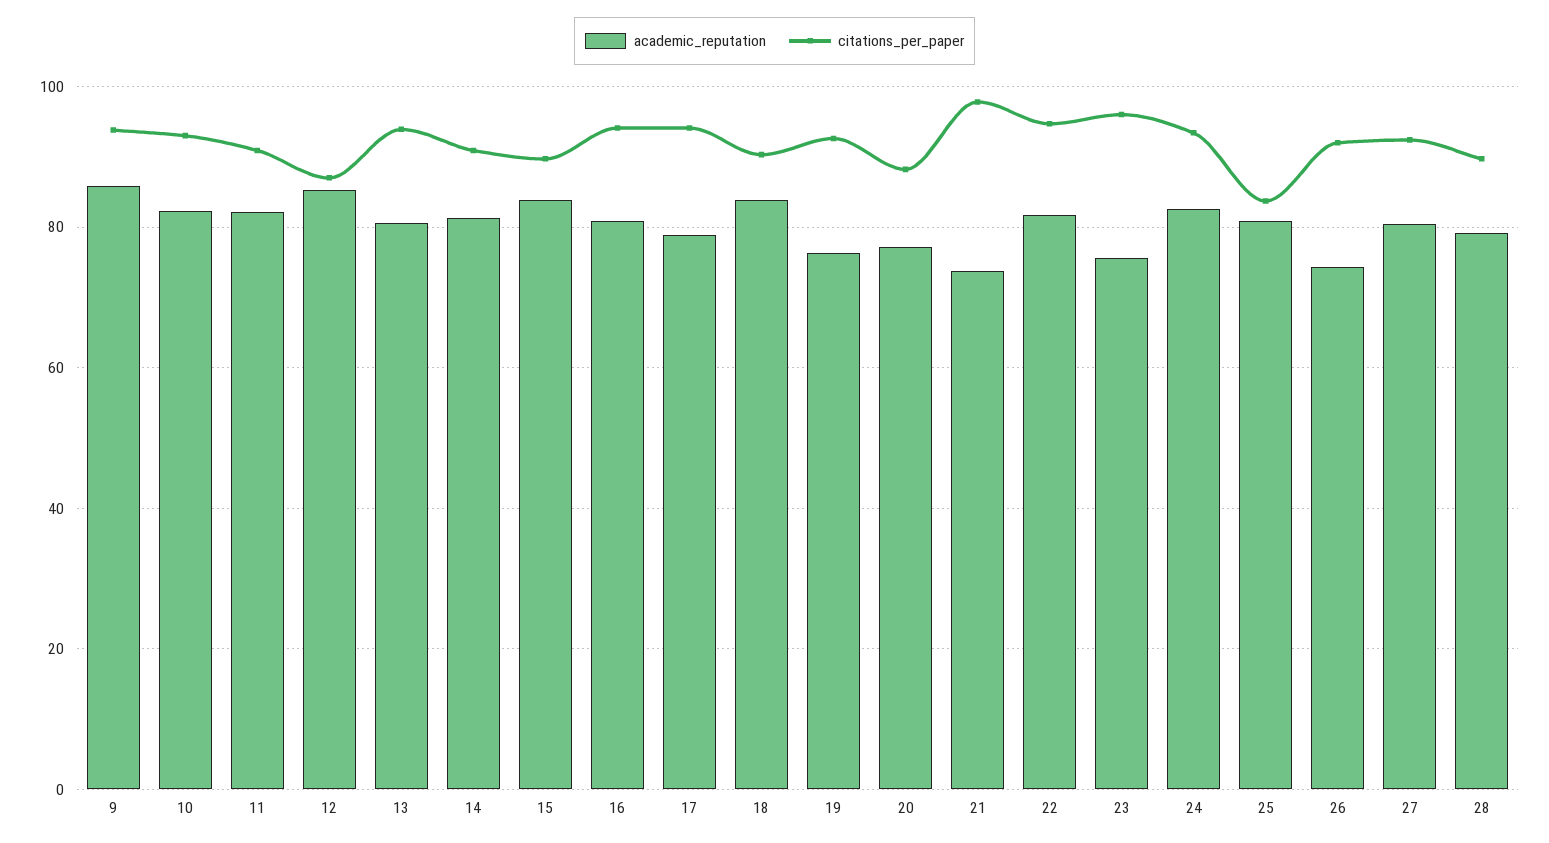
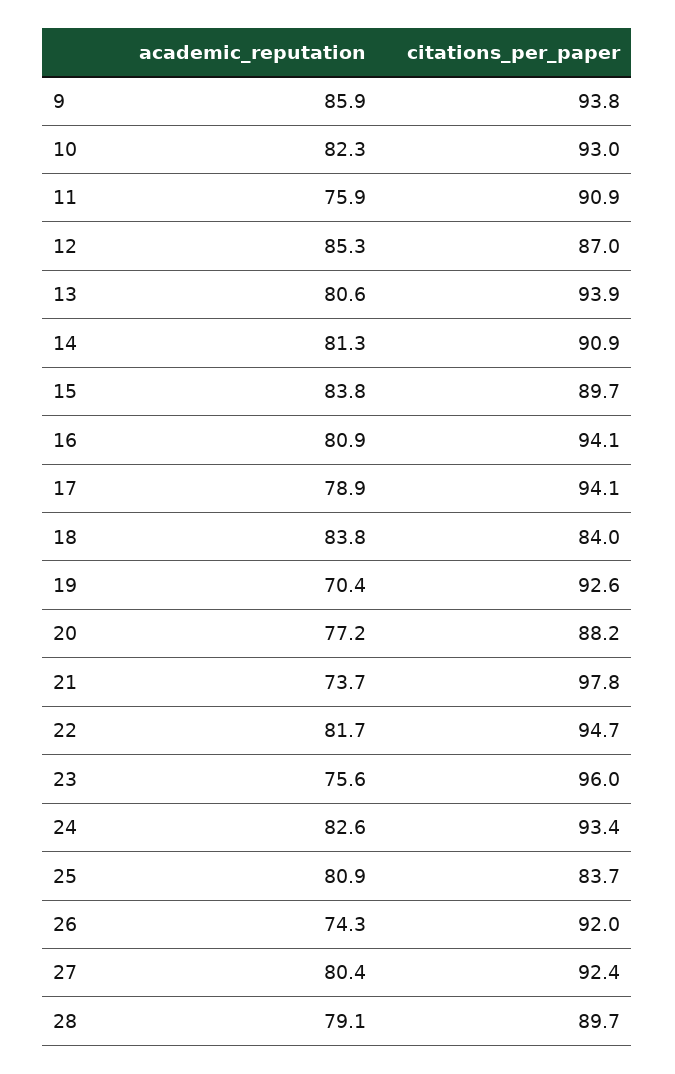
academic_reputation, 11: 82 -> 75.9
citations_per_paper, 18: 90 -> 84
academic_reputation, 19: 76 -> 70.4

